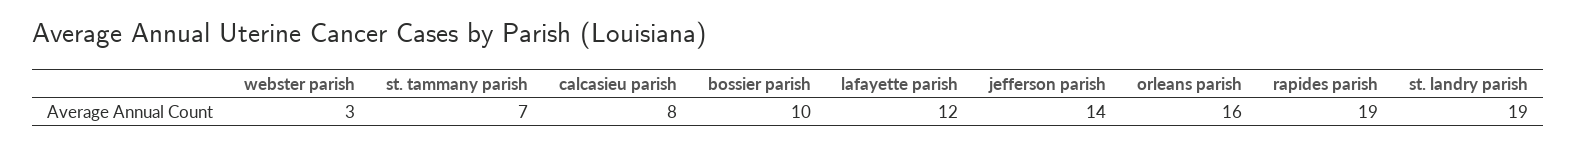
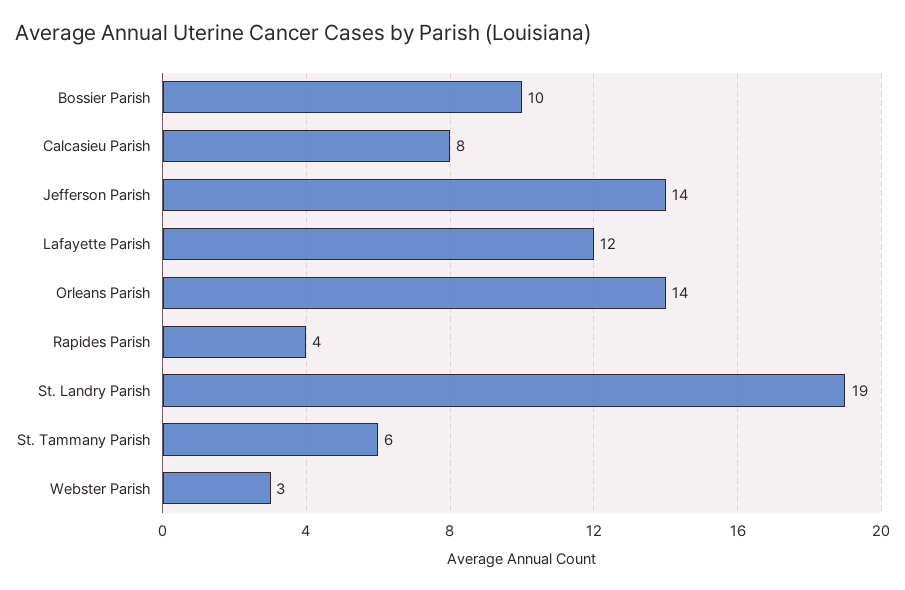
st. tammany parish: 7 -> 6
orleans parish: 16 -> 14
rapides parish: 19 -> 4

